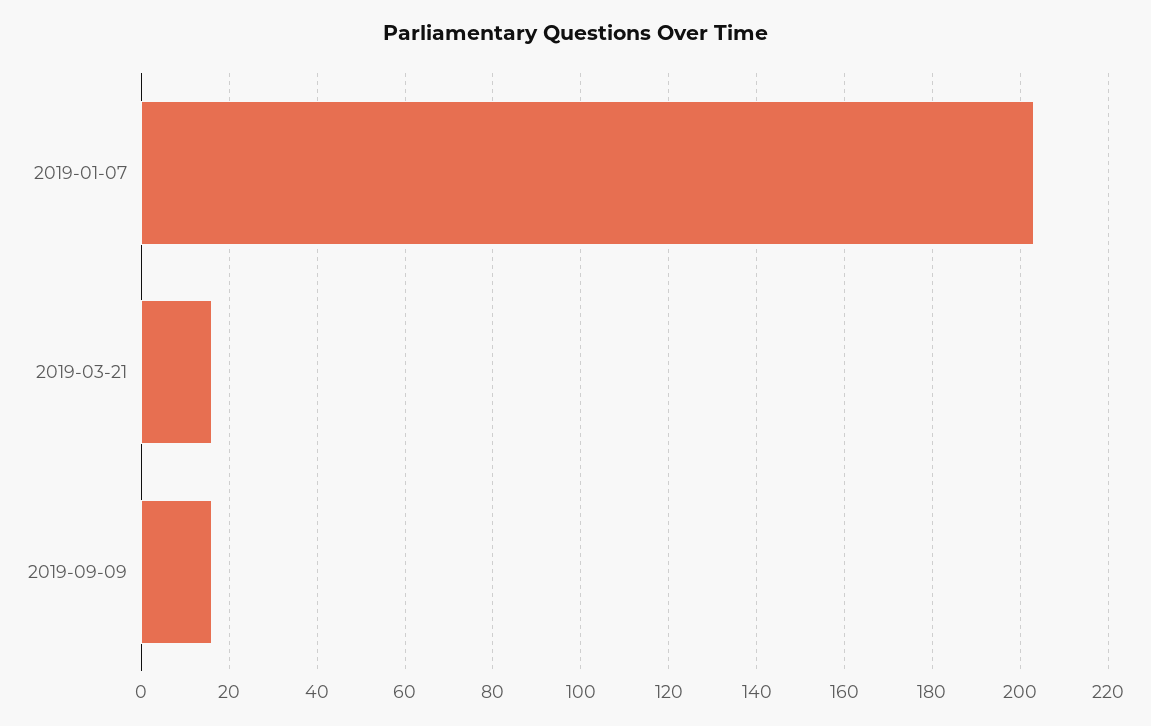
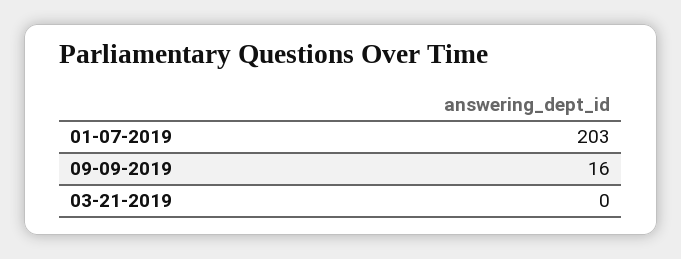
2019-03-21: 15 -> 0

